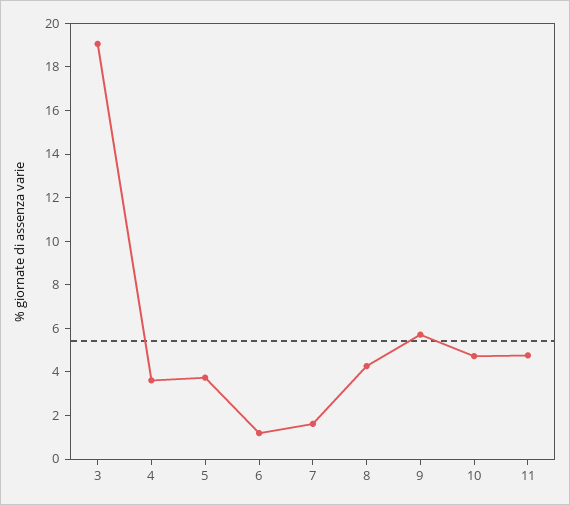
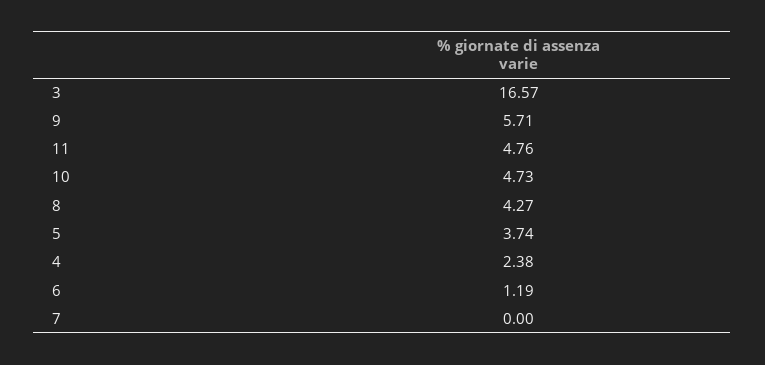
3: 19 -> 16.57
4: 3.5 -> 2.38
7: 1.5 -> 0

